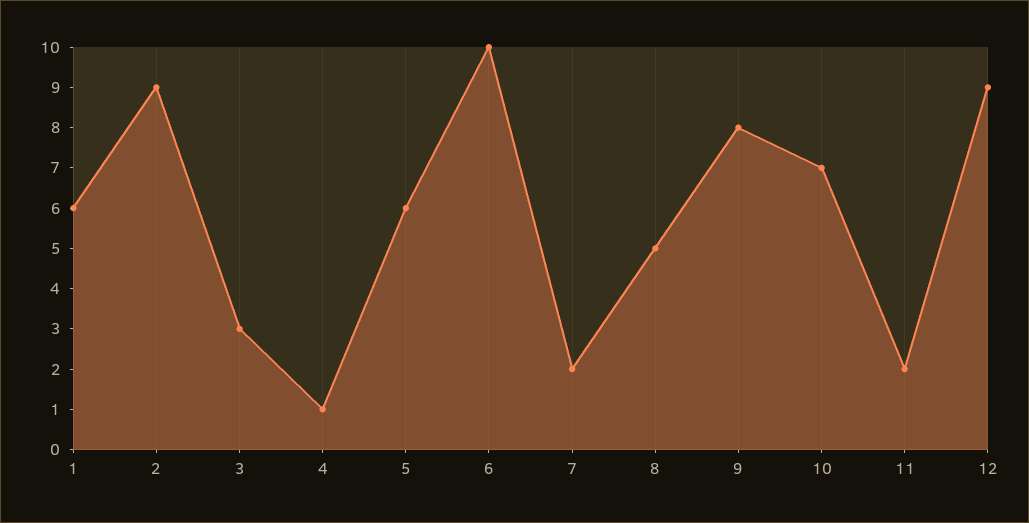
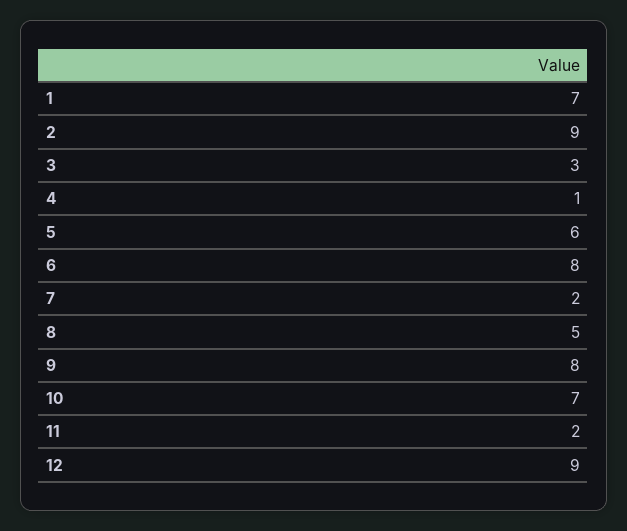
1: 6 -> 7
6: 10 -> 8

